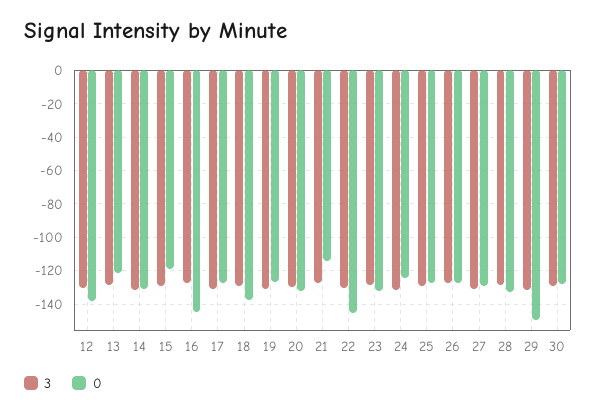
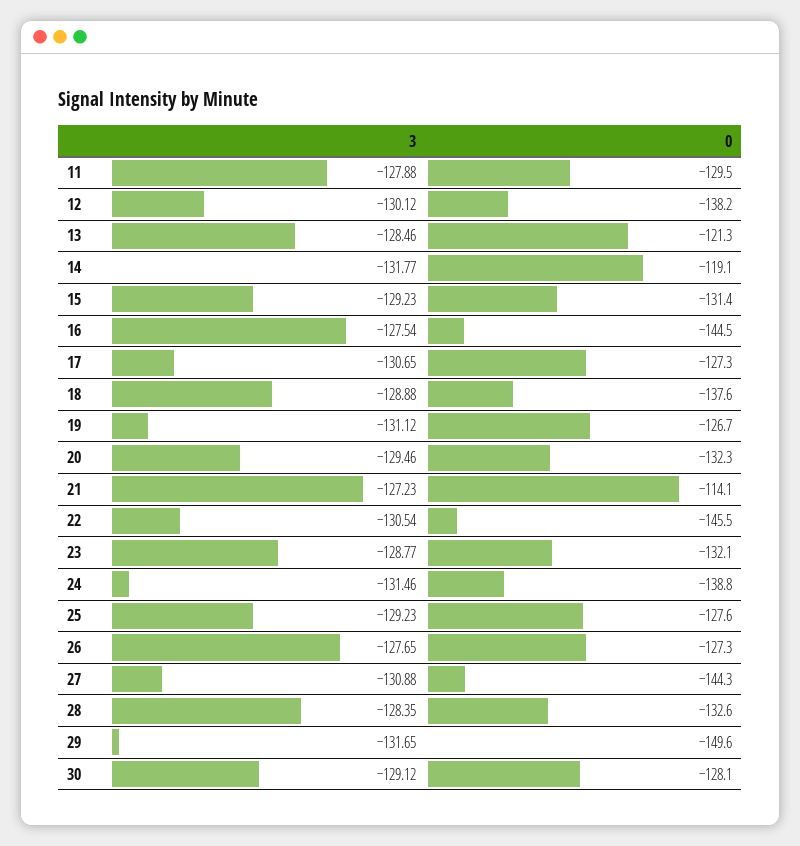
0, 14: -130 -> -119.1
0, 15: -120 -> -131.4
0, 24: -125 -> -138.8
0, 27: -130 -> -144.3
3, 11: none -> -127.88
0, 11: none -> -129.5

